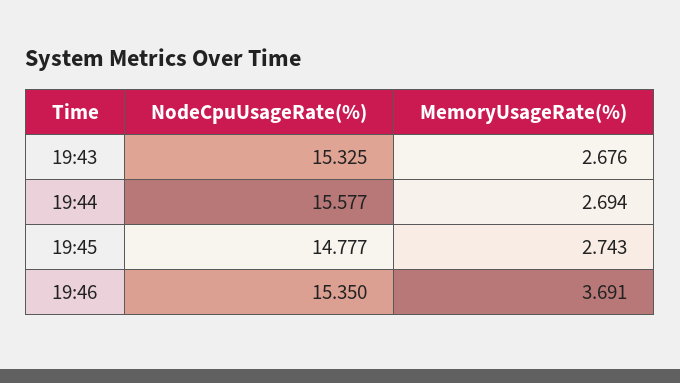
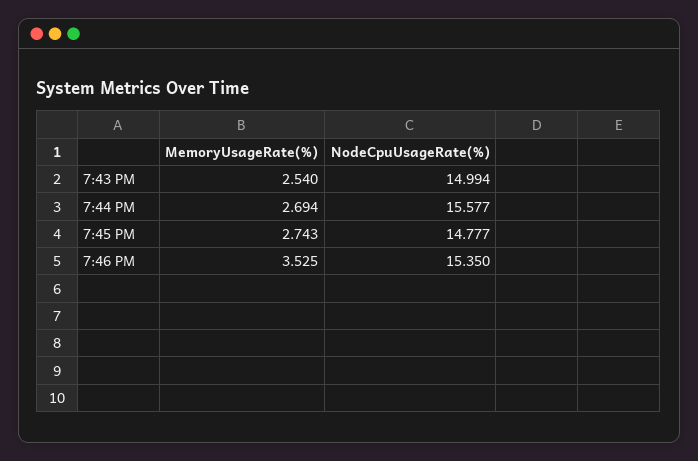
NodeCpuUsageRate(%), 19:43: 15.325 -> 14.994
MemoryUsageRate(%), 19:43: 2.676 -> 2.54
MemoryUsageRate(%), 19:46: 3.691 -> 3.525

